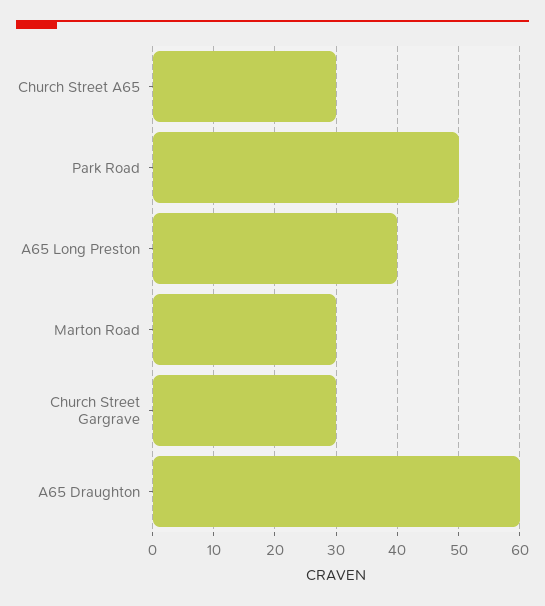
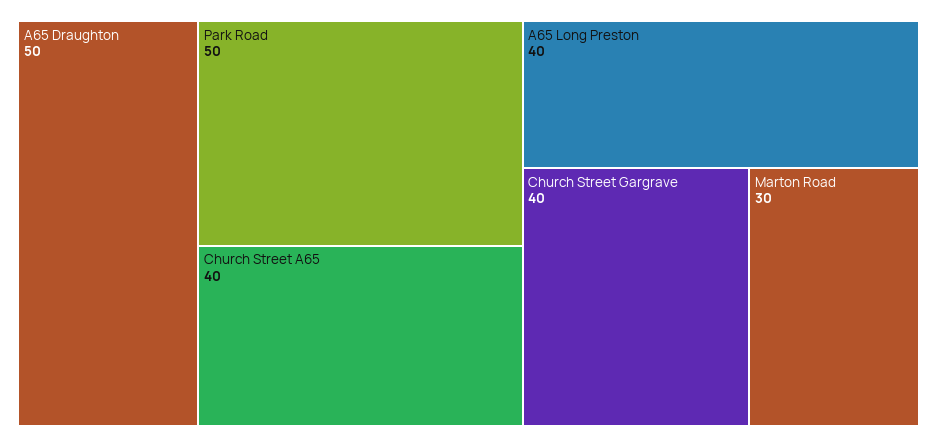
Church Street A65: 30 -> 40
Church Street Gargrave: 30 -> 40
A65 Draughton: 60 -> 50

